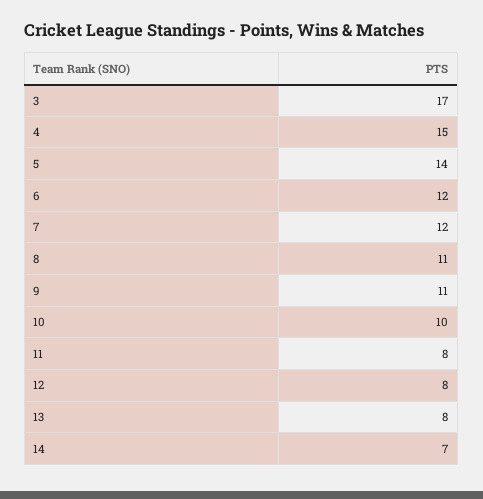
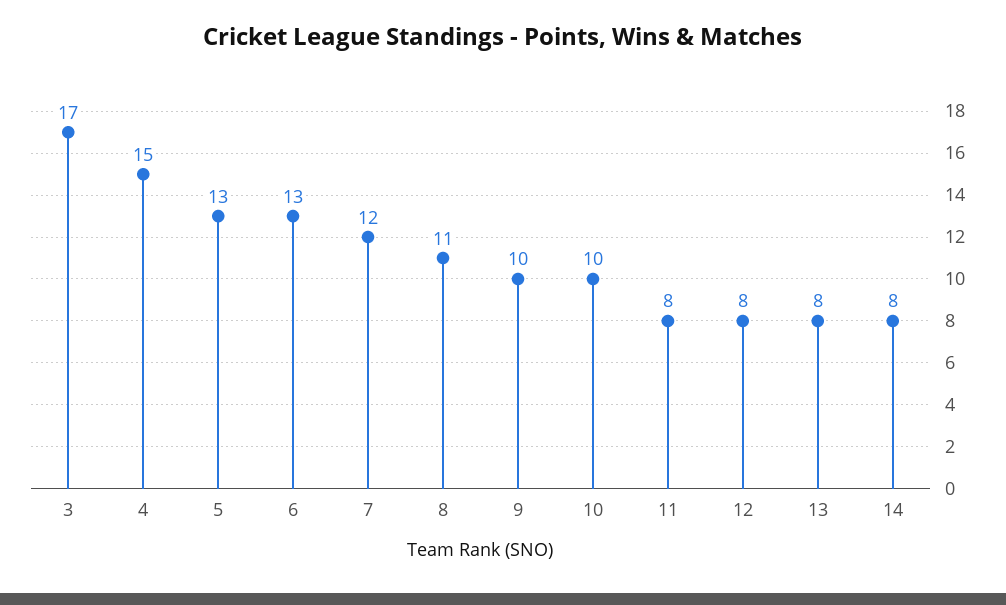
5: 14 -> 13
6: 12 -> 13
9: 11 -> 10
14: 7 -> 8

